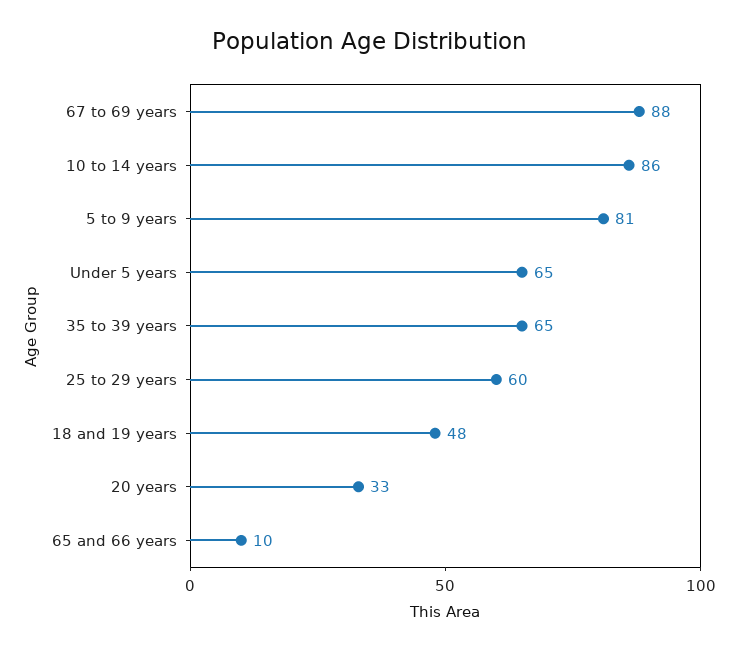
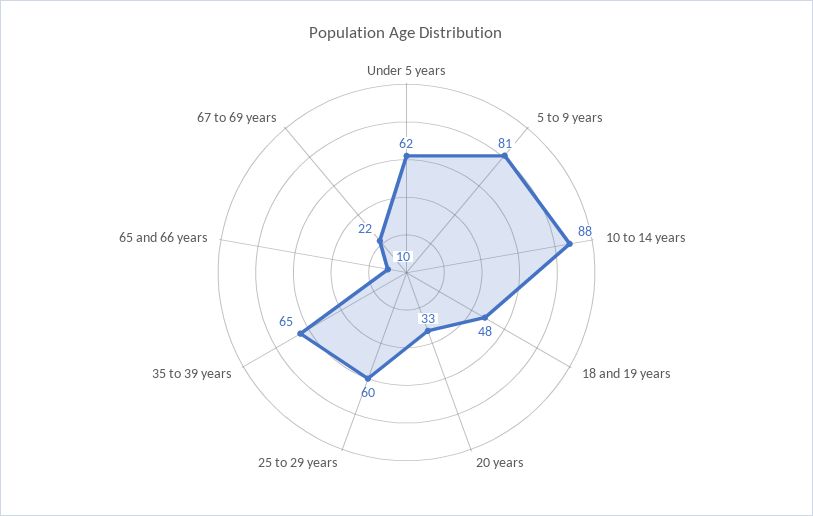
67 to 69 years: 88 -> 22
10 to 14 years: 86 -> 88
Under 5 years: 65 -> 62

